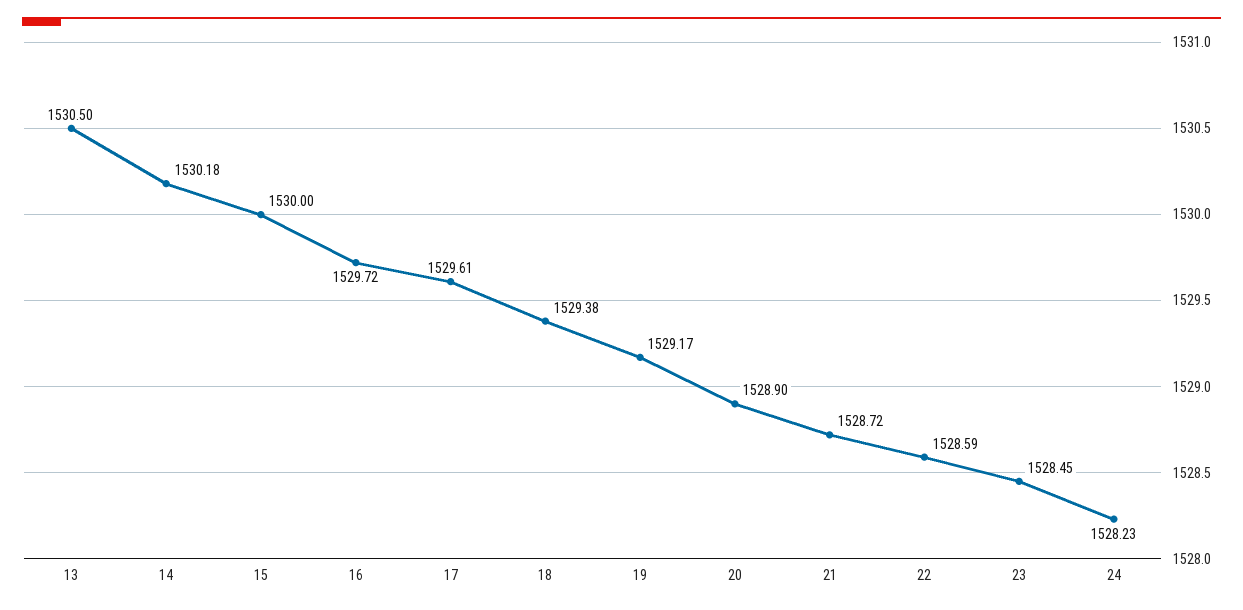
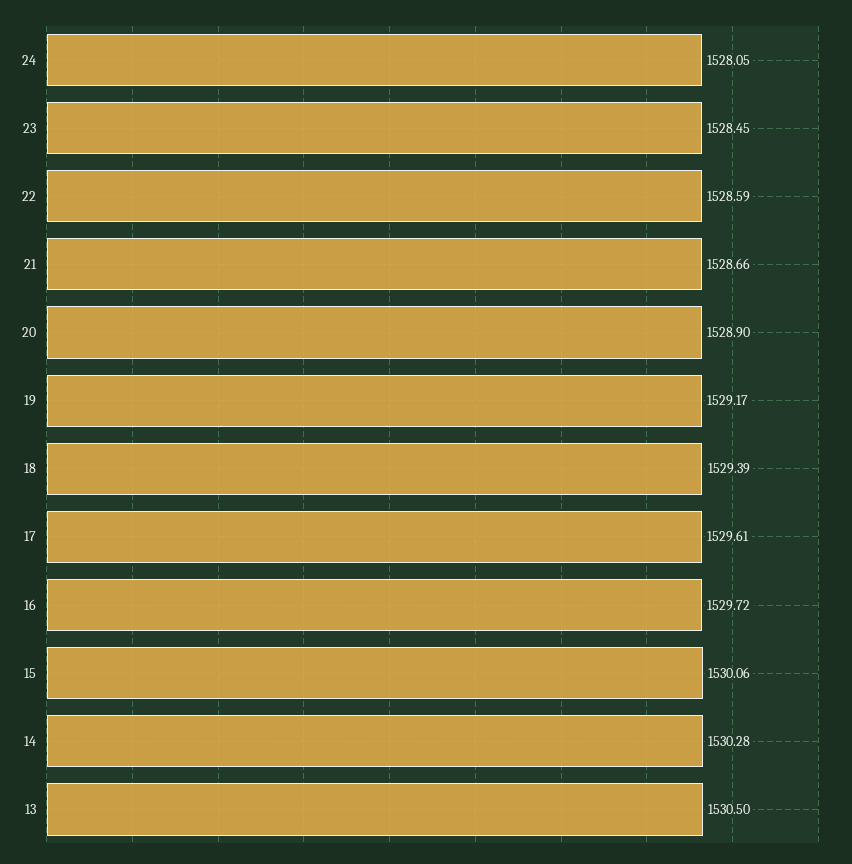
14: 1530.18 -> 1530.28
15: 1530 -> 1530.06
18: 1529.38 -> 1529.39
21: 1528.72 -> 1528.66
24: 1528.23 -> 1528.05

